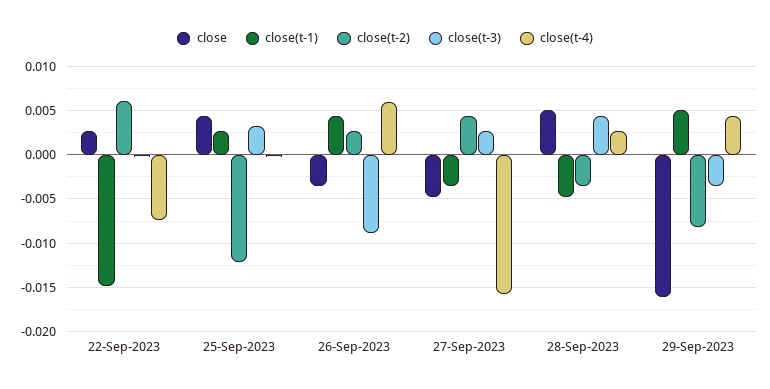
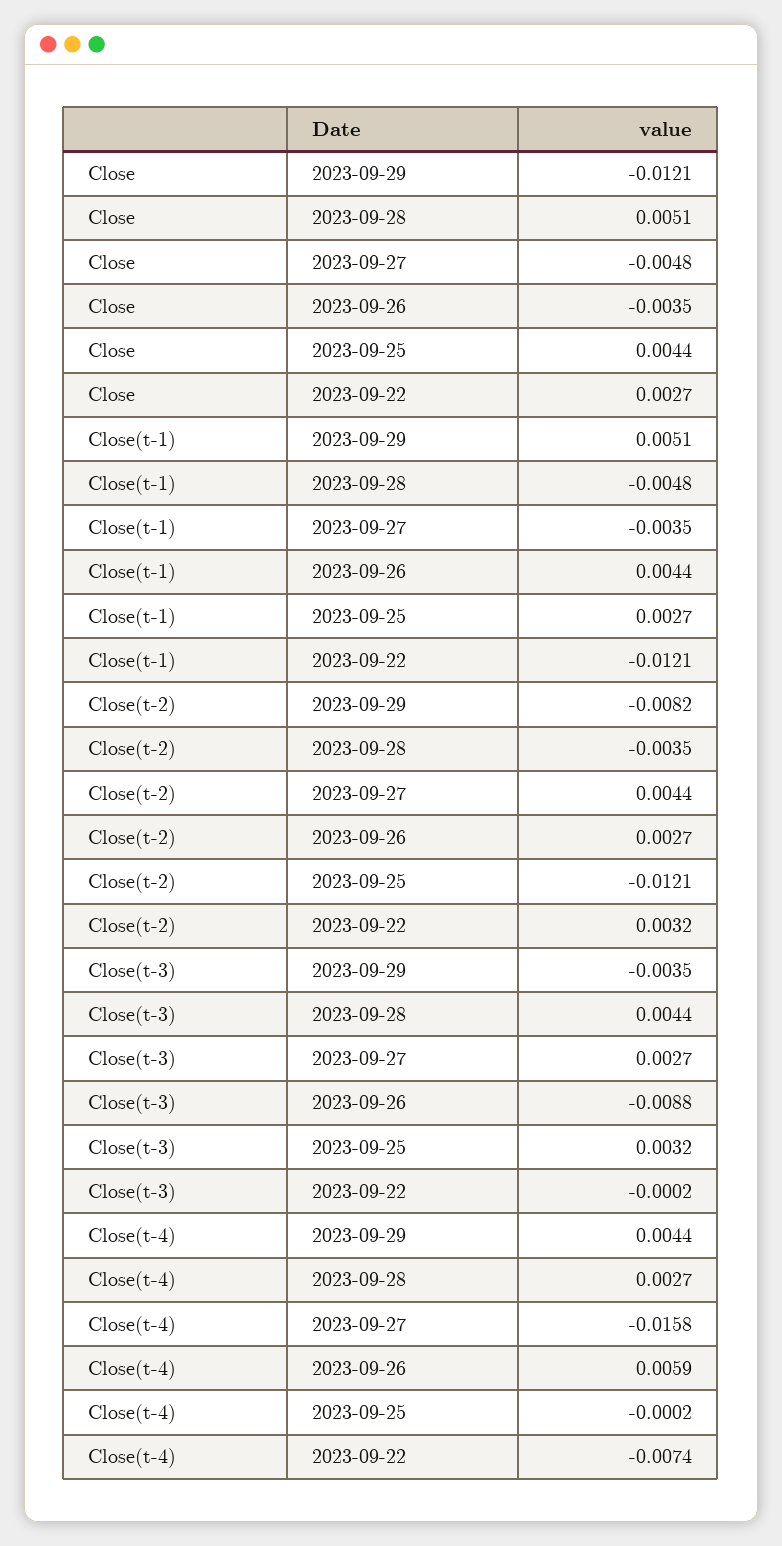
close(t-1), 22-Sep-2023: -0.015 -> -0.0121
close(t-2), 22-Sep-2023: 0.006 -> 0.0032
close, 29-Sep-2023: -0.016 -> -0.0121

